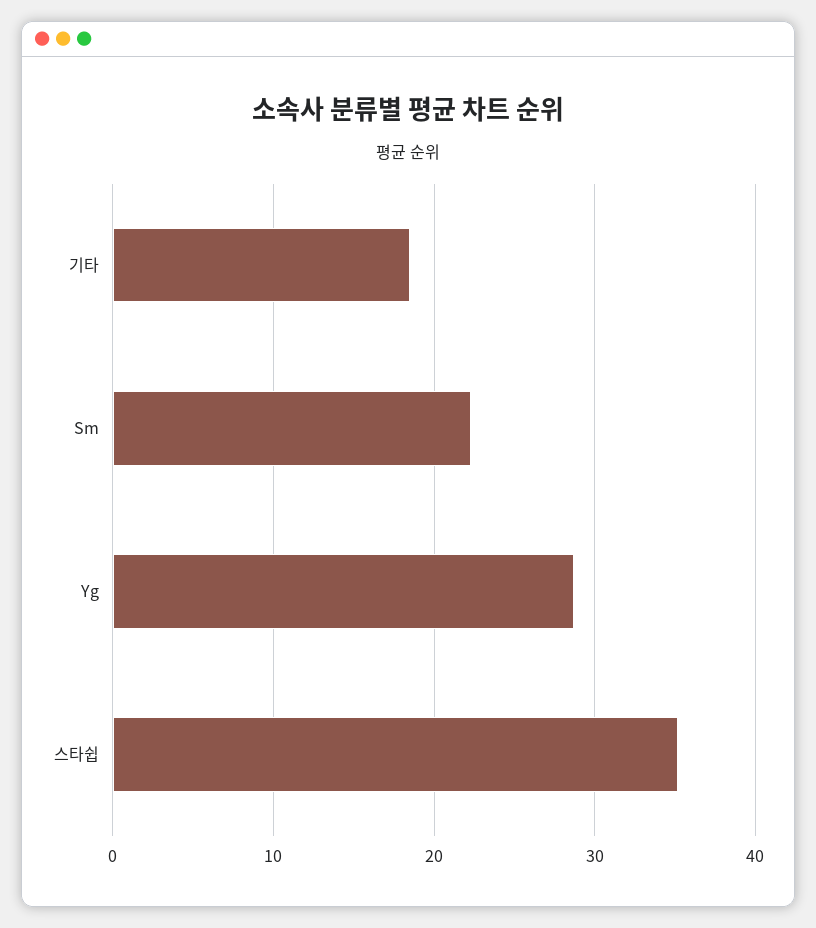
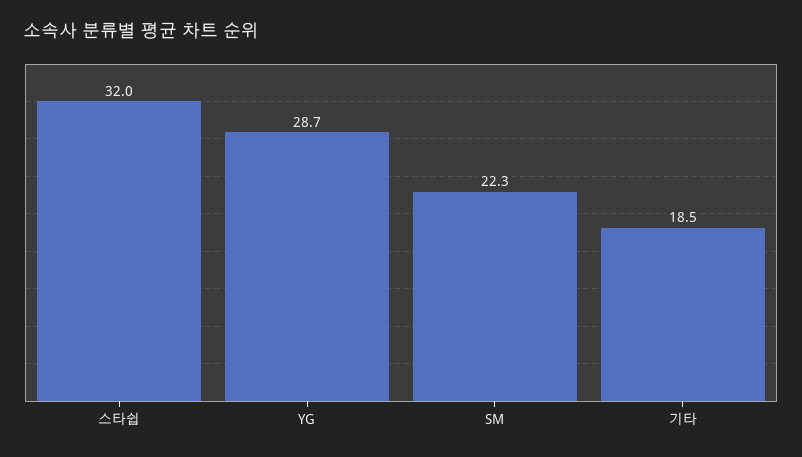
스타쉽: 35 -> 32

